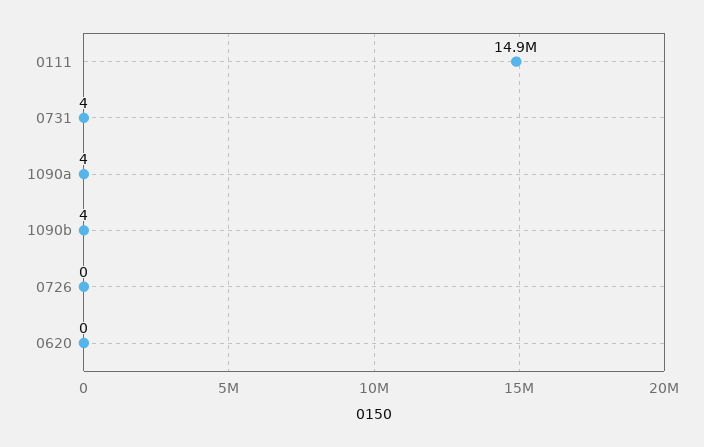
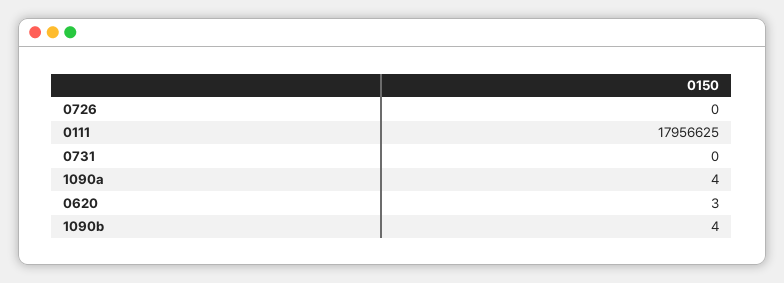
0111: 14900000 -> 17956625
0731: 4 -> 0
0620: 0 -> 3

